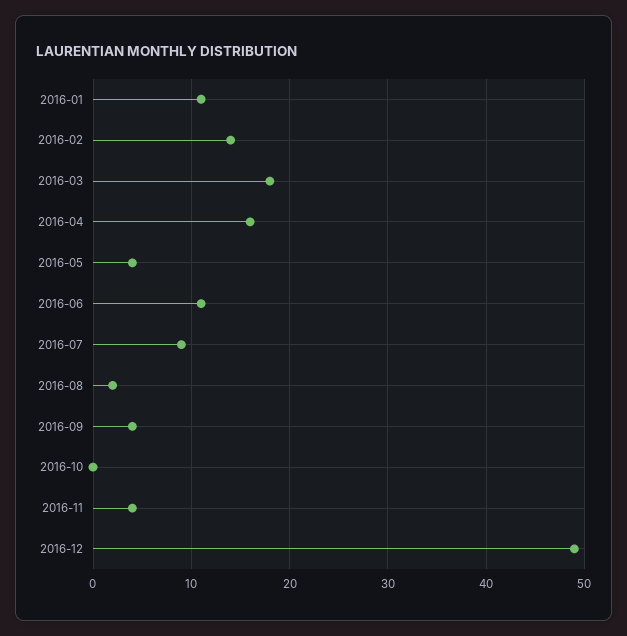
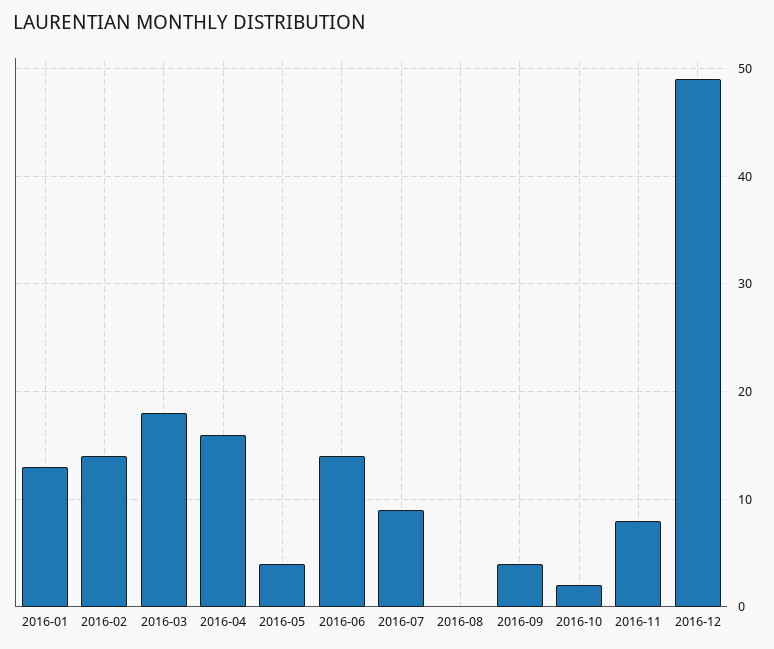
2016-01: 11 -> 13
2016-06: 11 -> 14
2016-08: 2 -> 0
2016-10: 0 -> 2
2016-11: 4 -> 8

